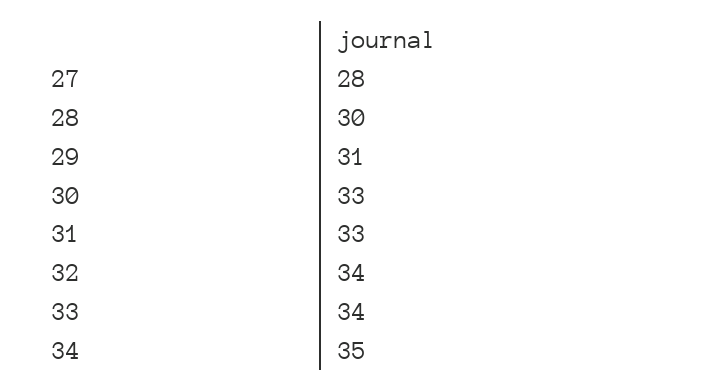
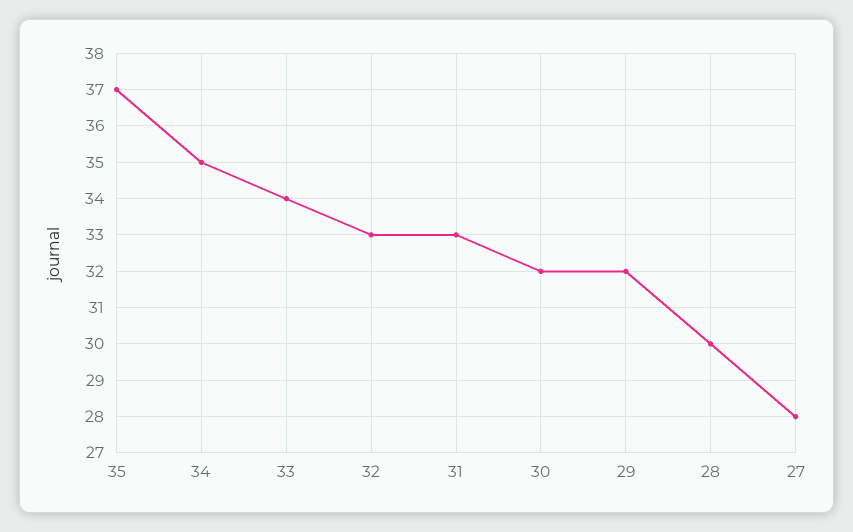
29: 31 -> 32
30: 33 -> 32
32: 34 -> 33
35: none -> 37

